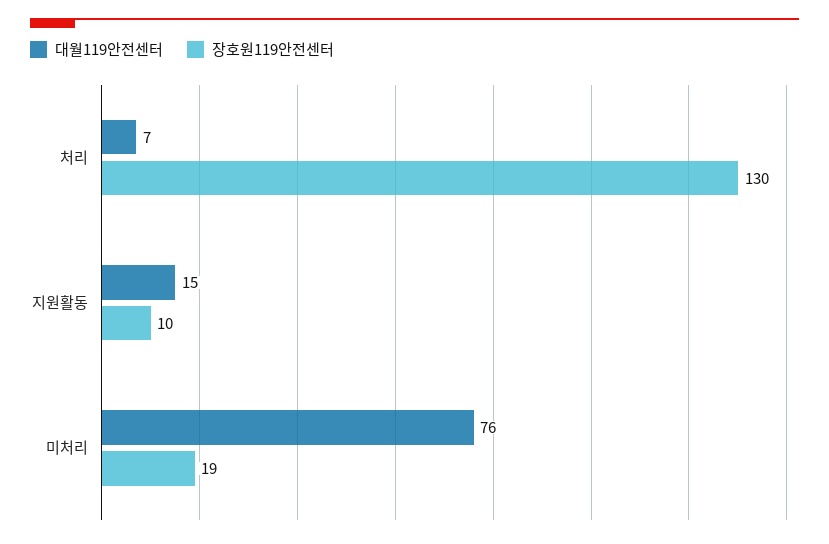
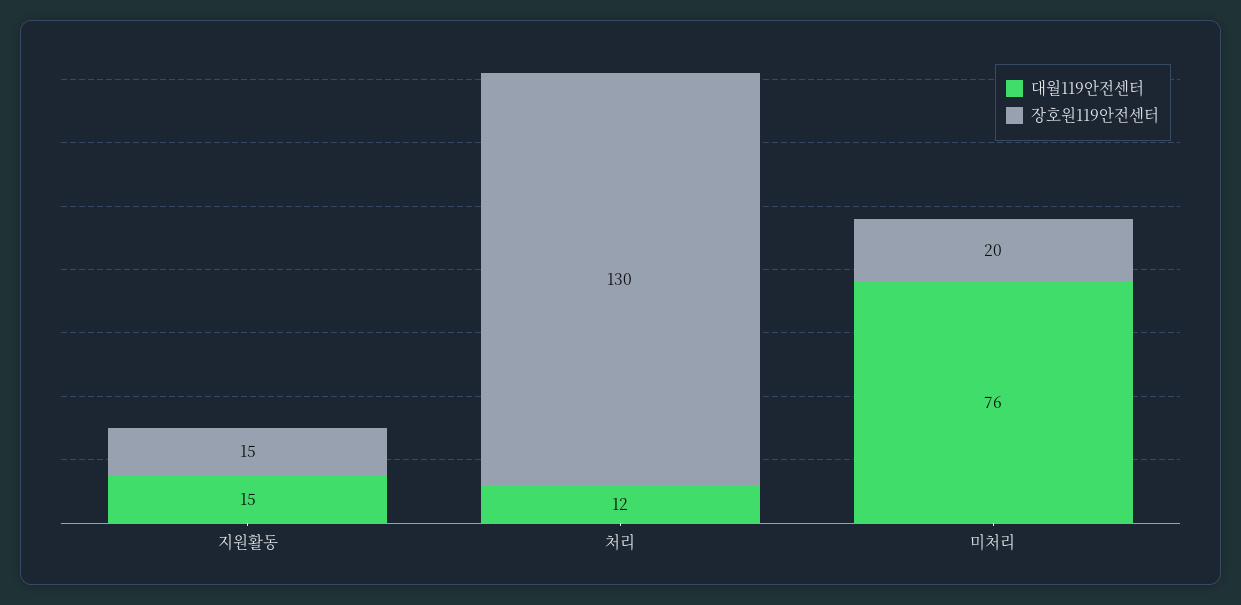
대월119안전센터, 처리: 7 -> 12
장호원119안전센터, 지원활동: 10 -> 15
장호원119안전센터, 미처리: 19 -> 20

